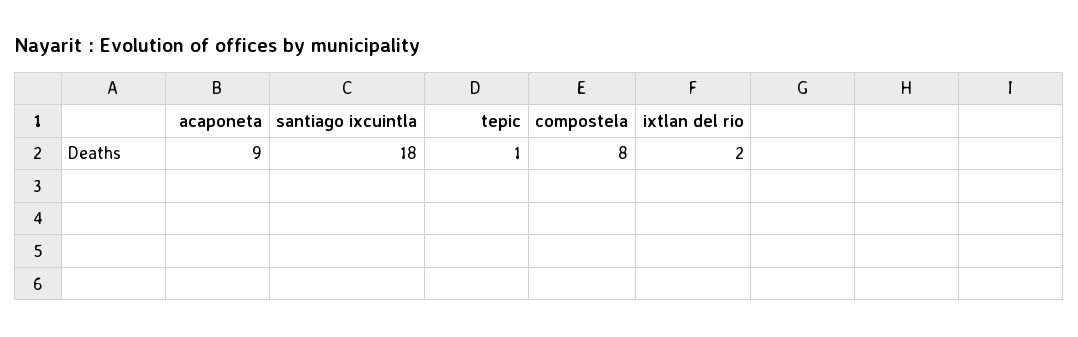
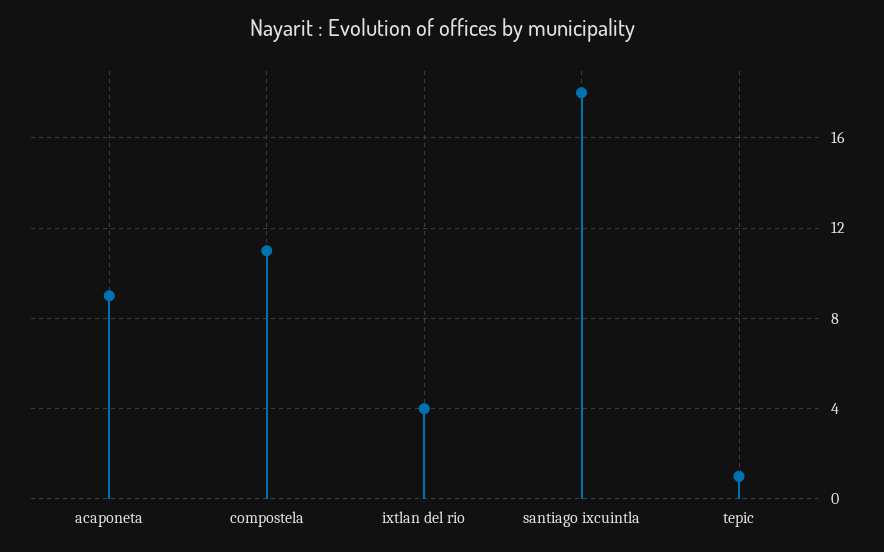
compostela: 8 -> 11
ixtlan del rio: 2 -> 4

